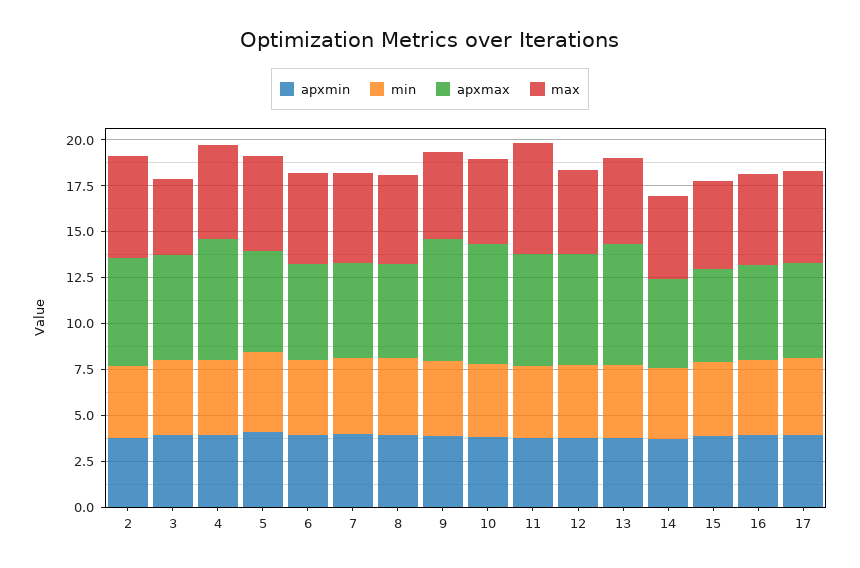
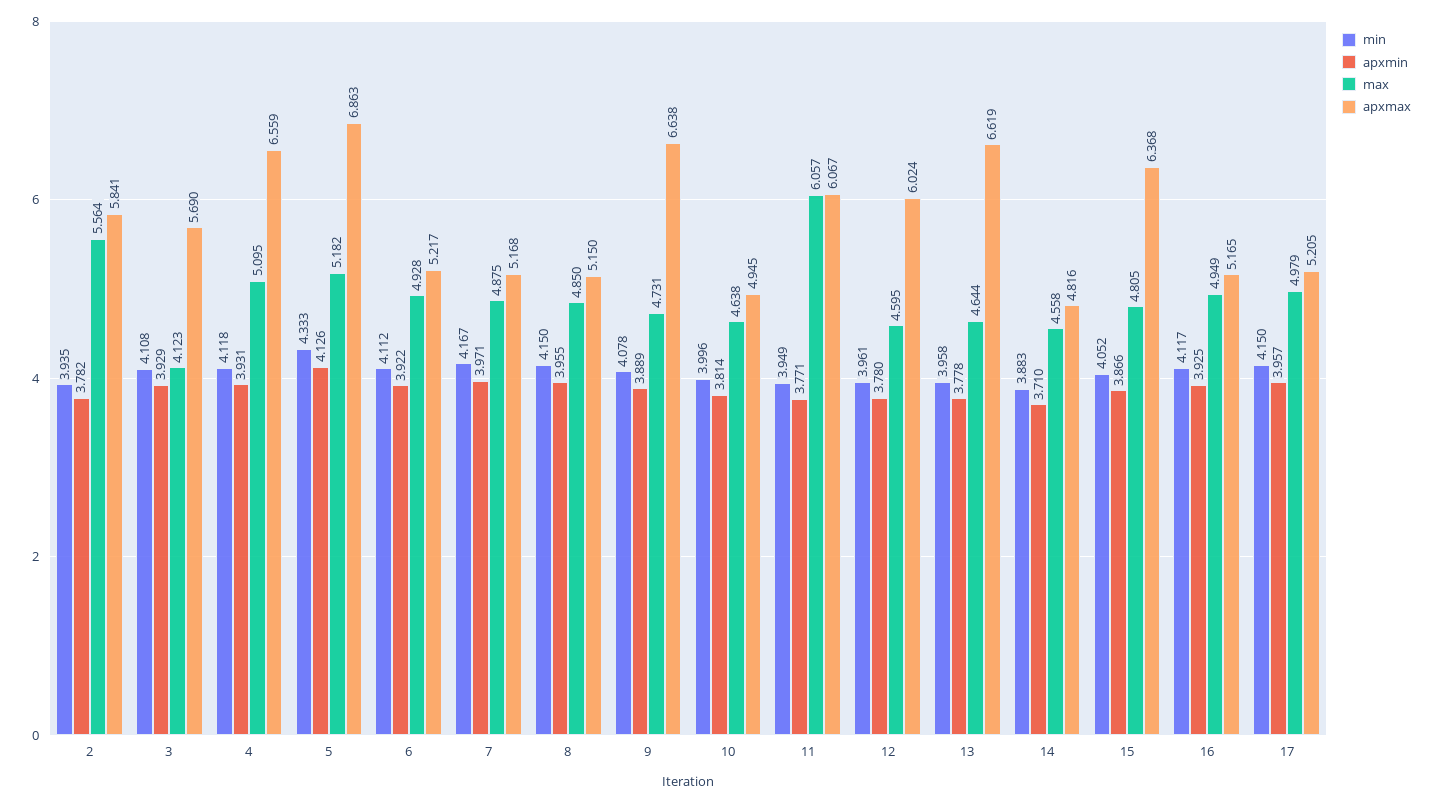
apxmax, 5: 5.5 -> 6.863
apxmax, 10: 6.5 -> 4.945
apxmax, 15: 5 -> 6.368

